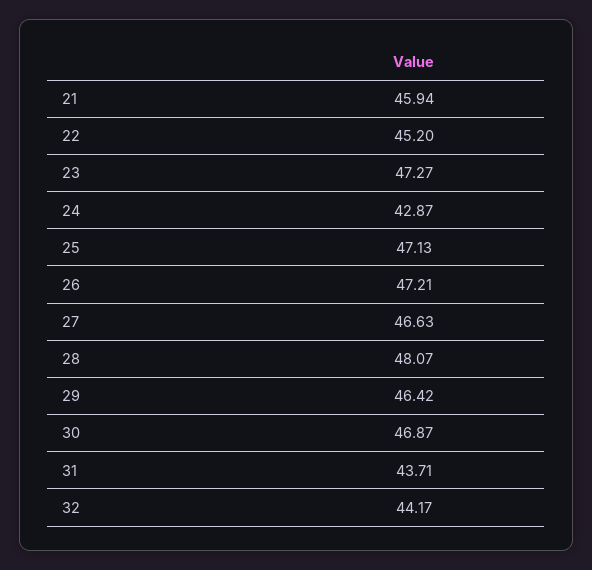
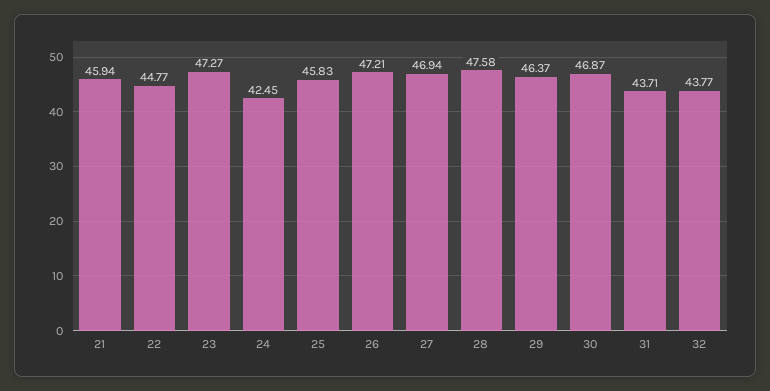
22: 45.2 -> 44.77
24: 42.87 -> 42.45
25: 47.13 -> 45.83
27: 46.63 -> 46.94
28: 48.07 -> 47.58
29: 46.42 -> 46.37
32: 44.17 -> 43.77

